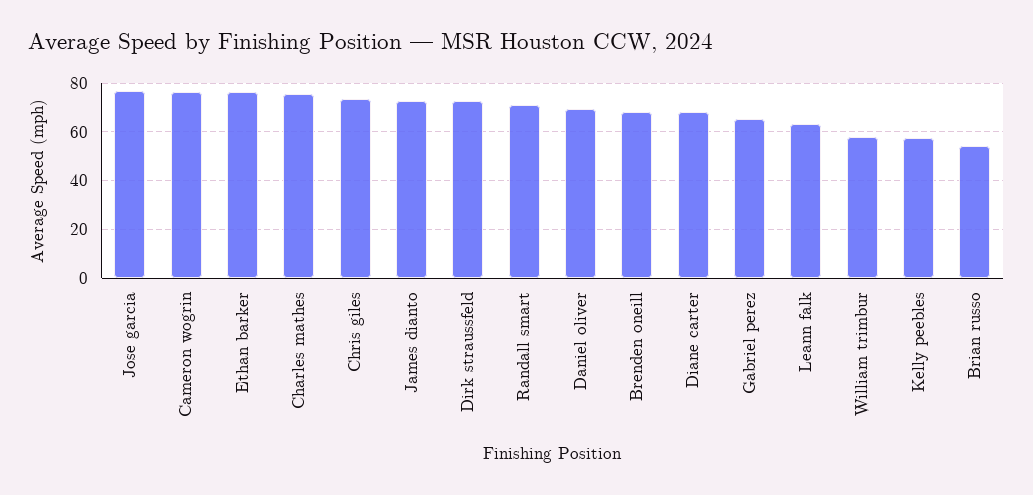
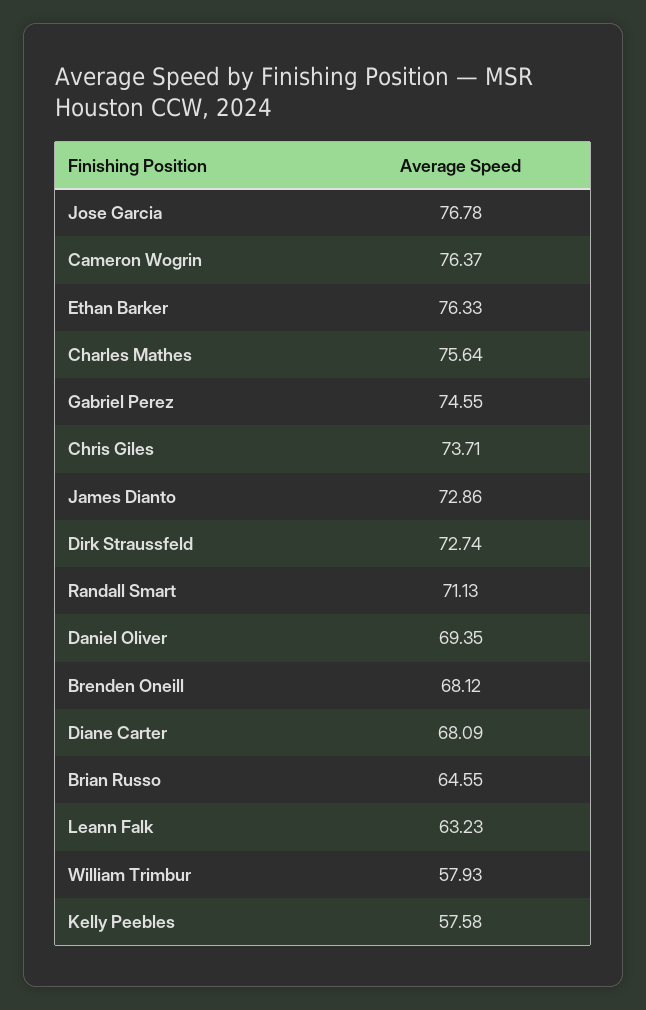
Gabriel perez: 65 -> 74.55
Brian russo: 55 -> 64.55

